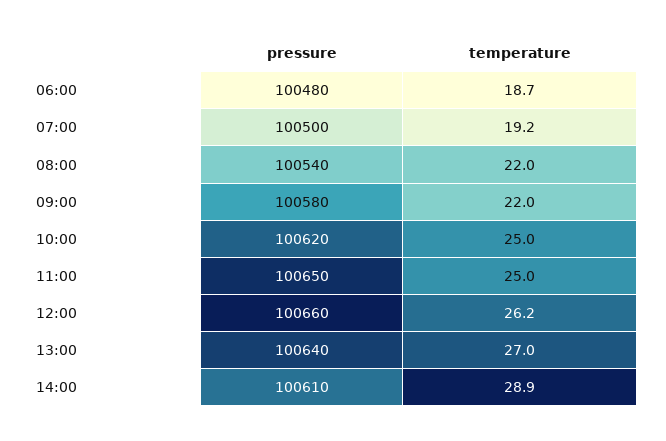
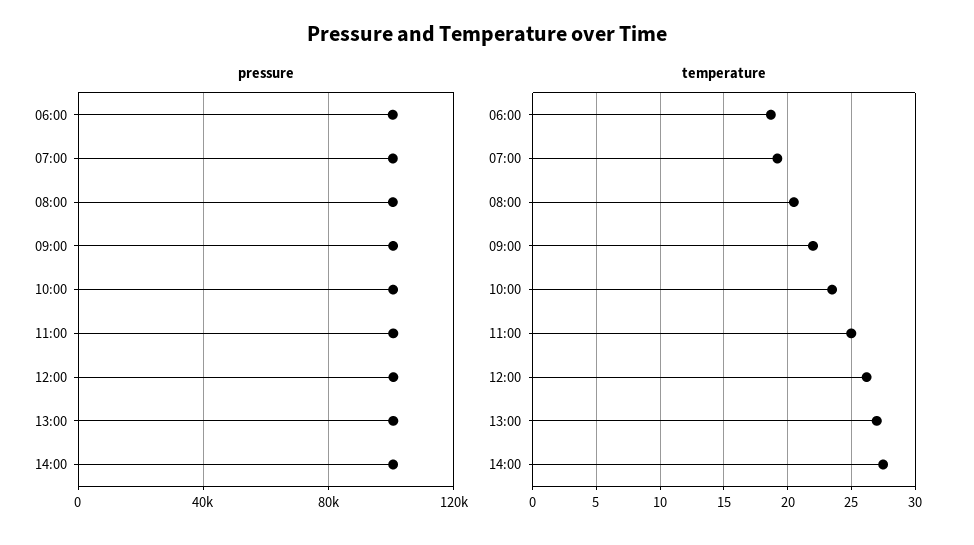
temperature, 08:00: 22 -> 20.5
temperature, 10:00: 25 -> 23.5
temperature, 14:00: 28.9 -> 27.5

